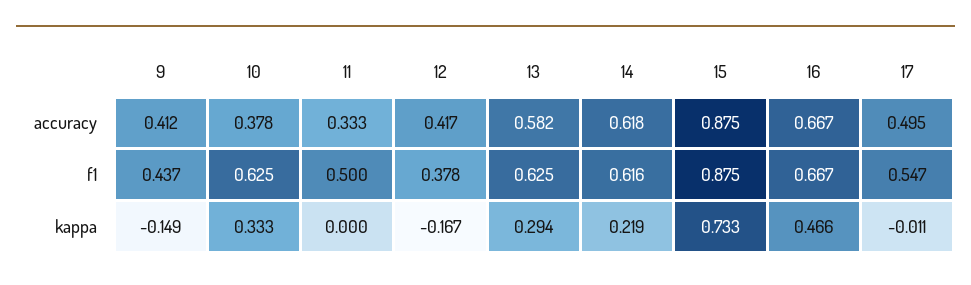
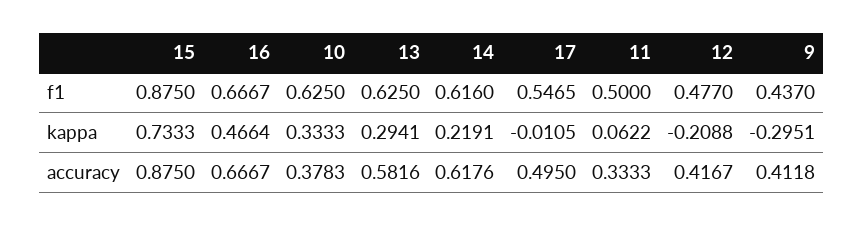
12, f1: 0.378 -> 0.477
9, kappa: -0.149 -> -0.2951
11, kappa: 0 -> 0.0622
12, kappa: -0.167 -> -0.2088

